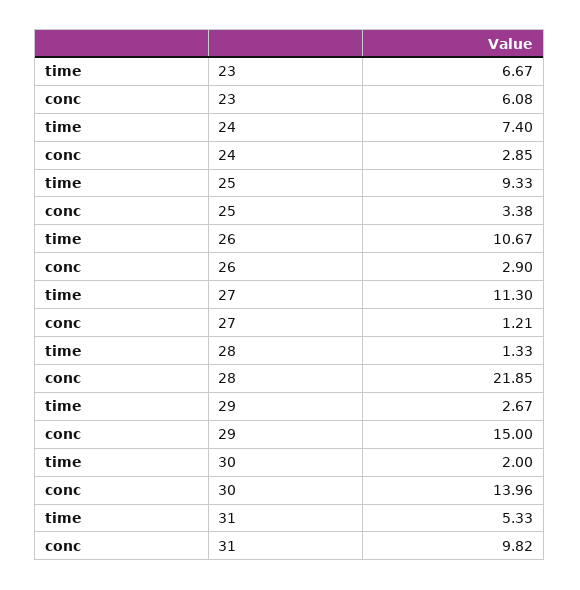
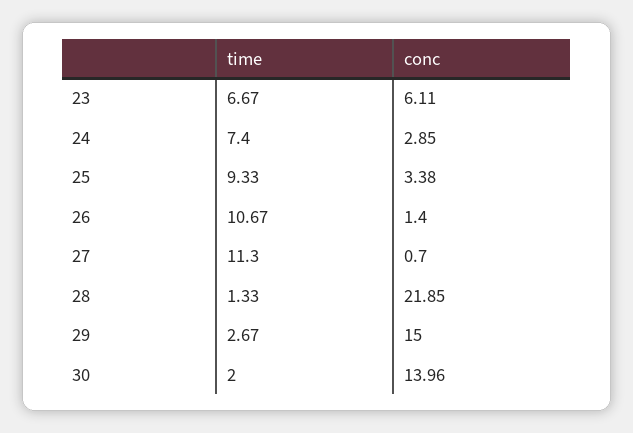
conc, 23: 6.08 -> 6.11
conc, 26: 2.9 -> 1.4
conc, 27: 1.21 -> 0.7
time, 31: 5.33 -> none
conc, 31: 9.82 -> none

